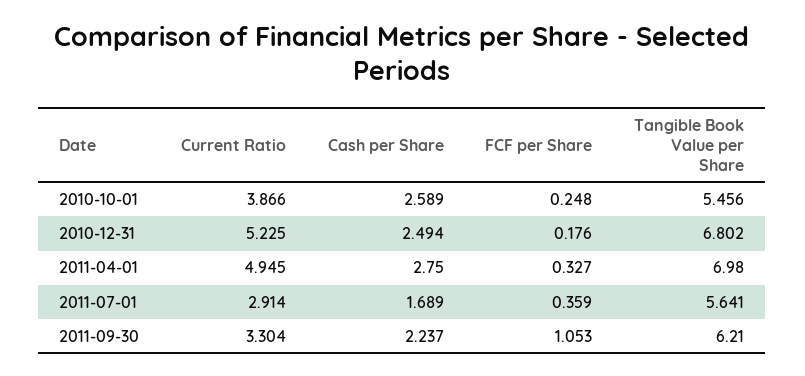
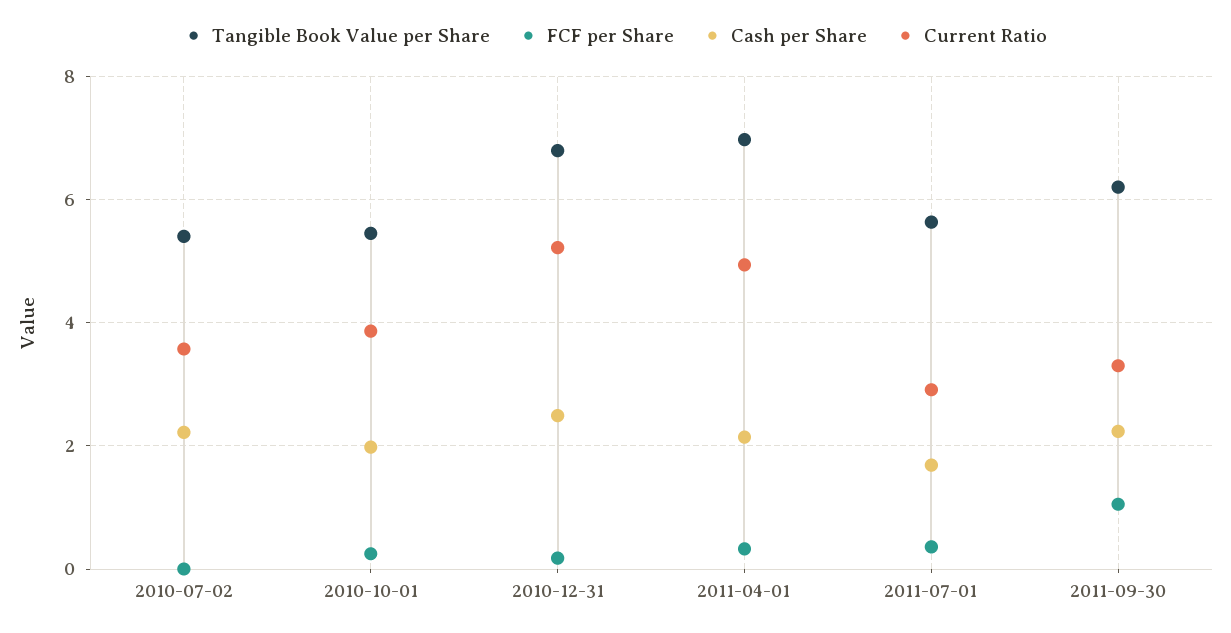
Cash per Share, 2010-10-01: 2.589 -> 2
Cash per Share, 2011-04-01: 2.75 -> 2.2
Tangible Book Value per Share, 2010-07-02: none -> 5.4
FCF per Share, 2010-07-02: none -> 0
Cash per Share, 2010-07-02: none -> 2.2
Current Ratio, 2010-07-02: none -> 3.6

